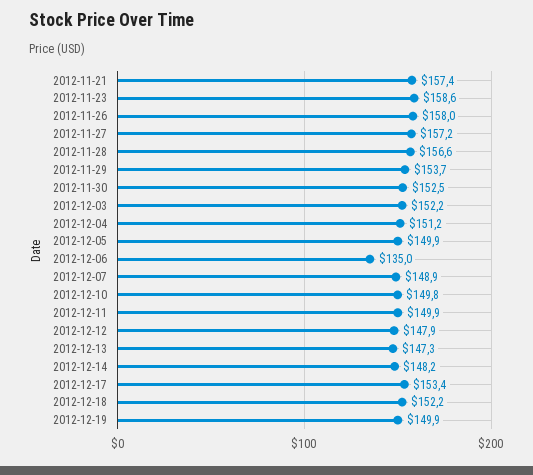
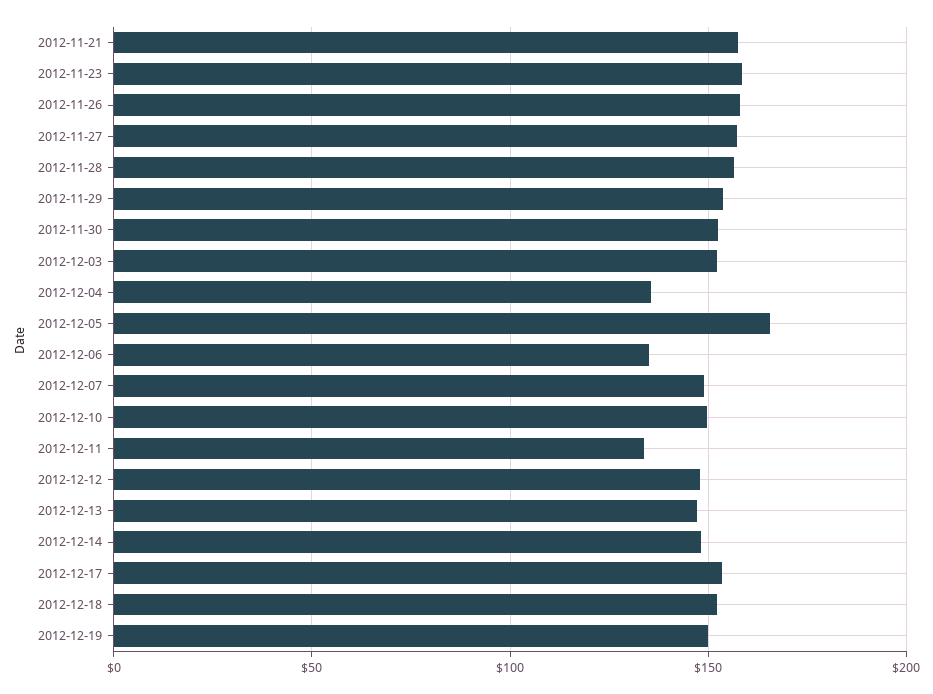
2012-12-04: 151.2 -> 135
2012-12-05: 149.9 -> 165
2012-12-11: 149.9 -> 135

